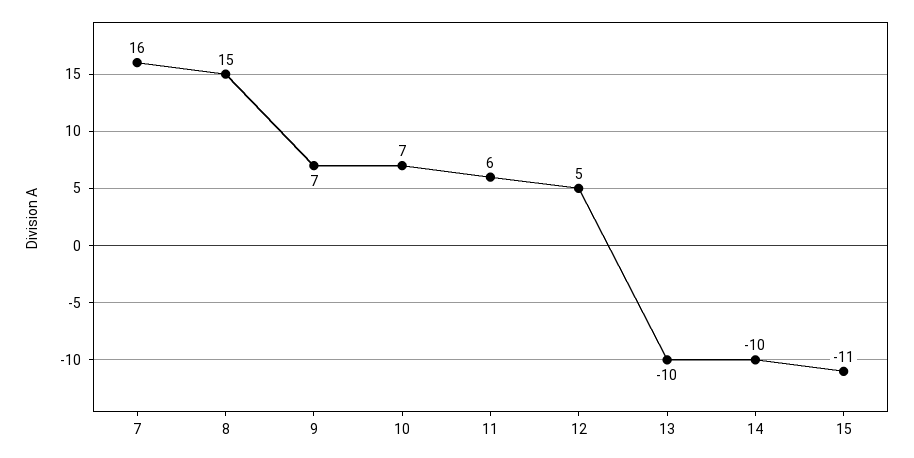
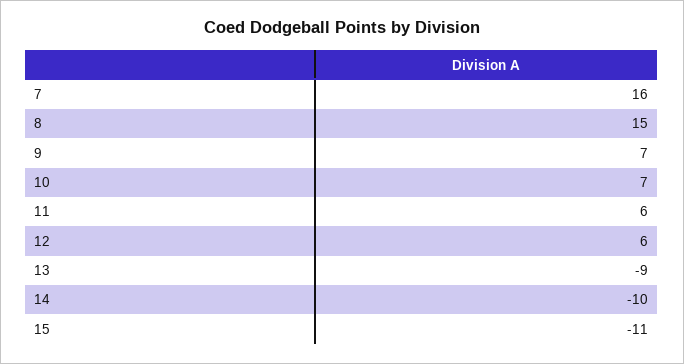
12: 5 -> 6
13: -10 -> -9

